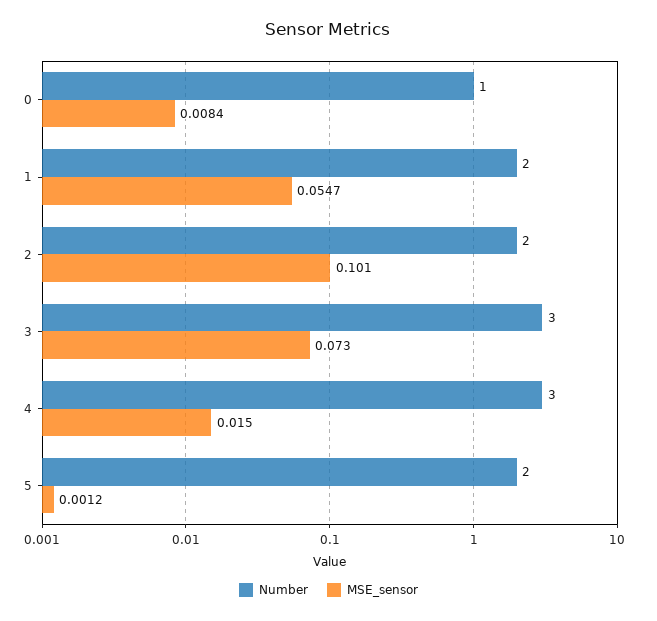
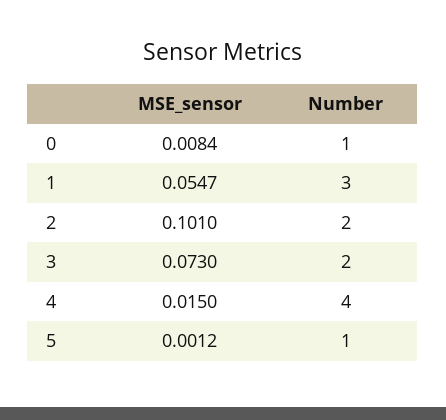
Number, 1: 2 -> 3
Number, 3: 3 -> 2
Number, 4: 3 -> 4
Number, 5: 2 -> 1

